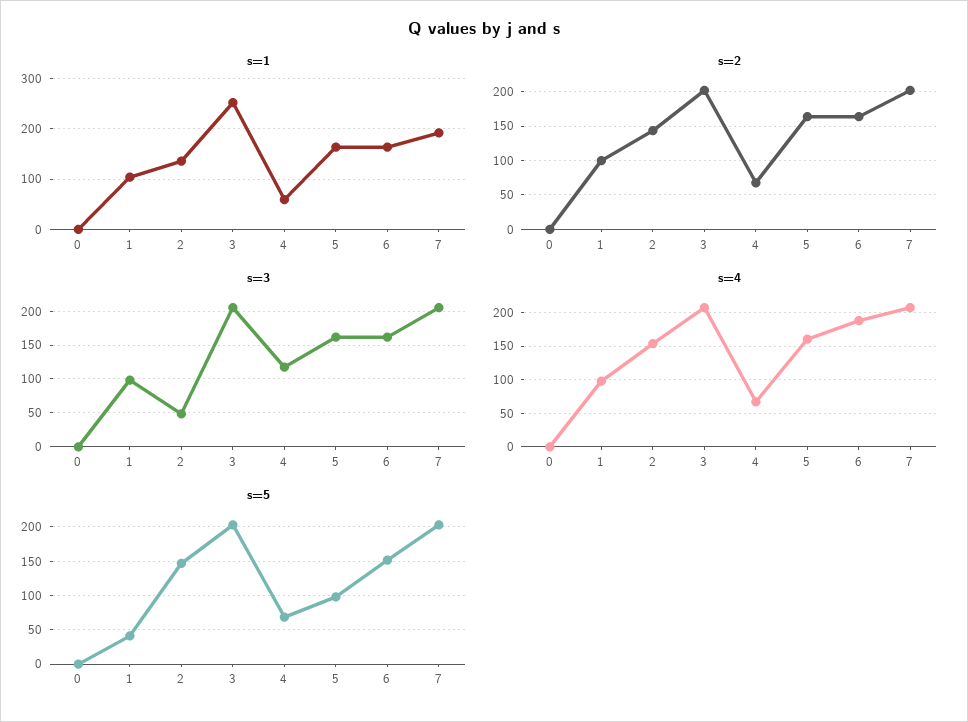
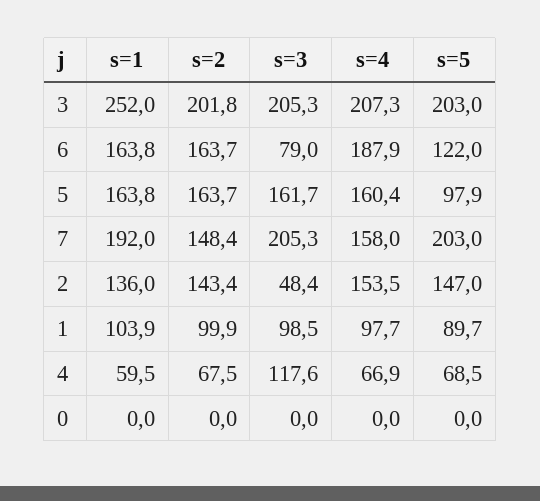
s=2, 7: 200 -> 148.4
s=3, 6: 160 -> 79
s=4, 7: 210 -> 158
s=5, 1: 40 -> 89.7
s=5, 6: 150 -> 122

